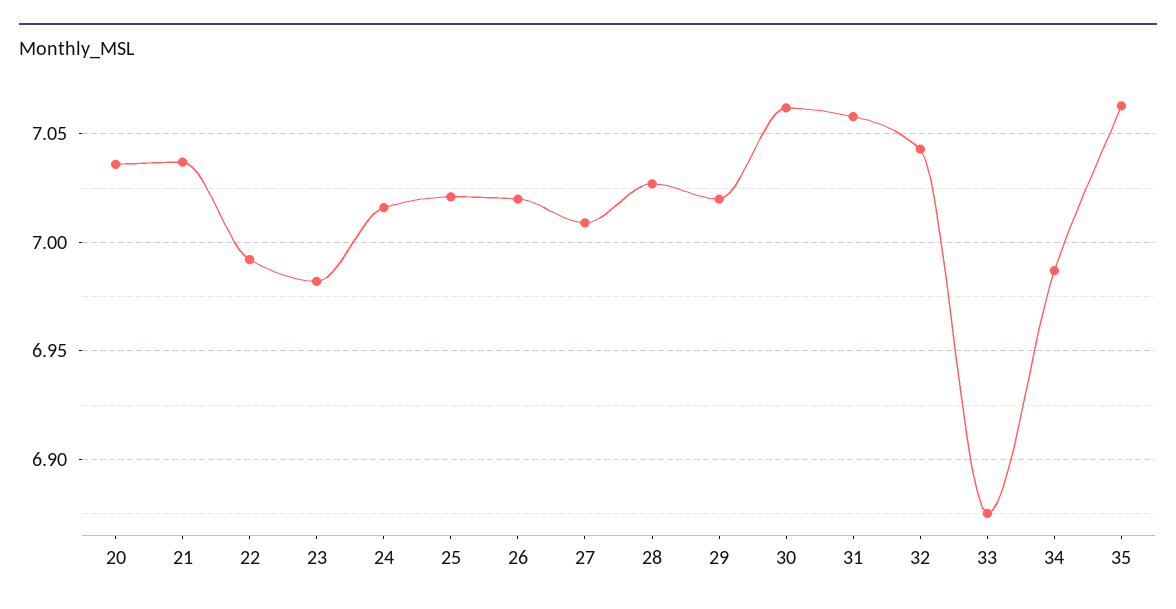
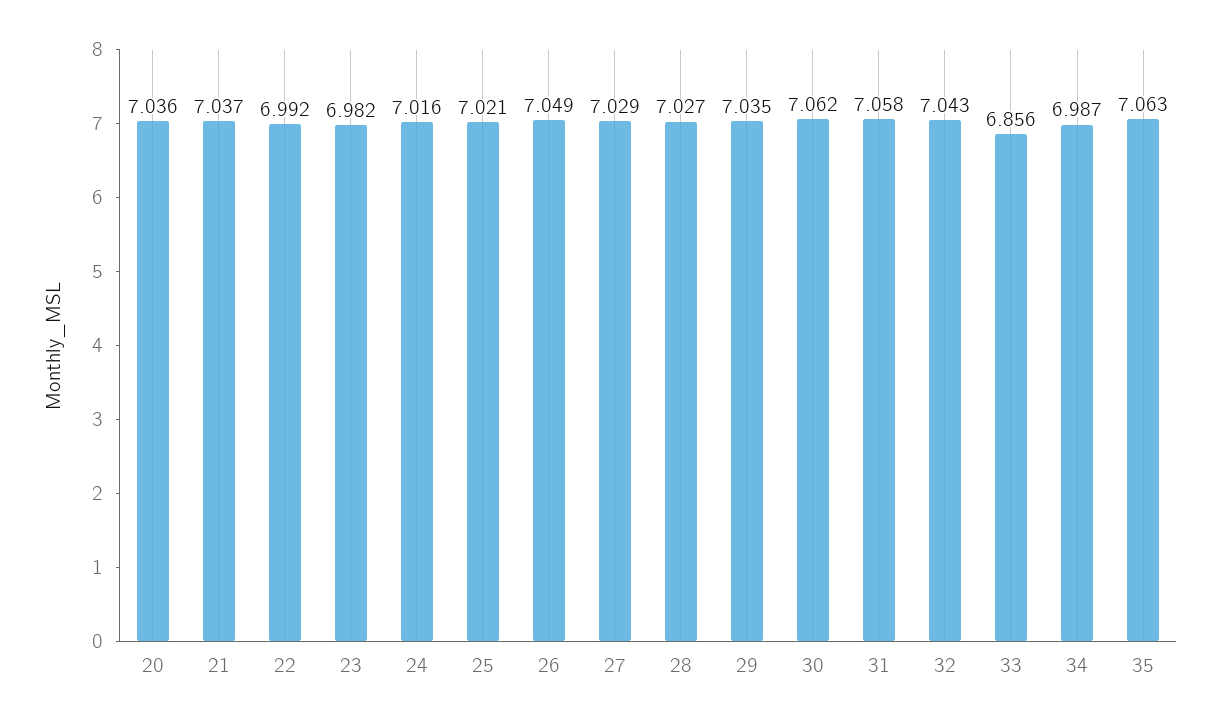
26: 7.02 -> 7.049
27: 7.01 -> 7.029
29: 7.02 -> 7.035
33: 6.875 -> 6.856

